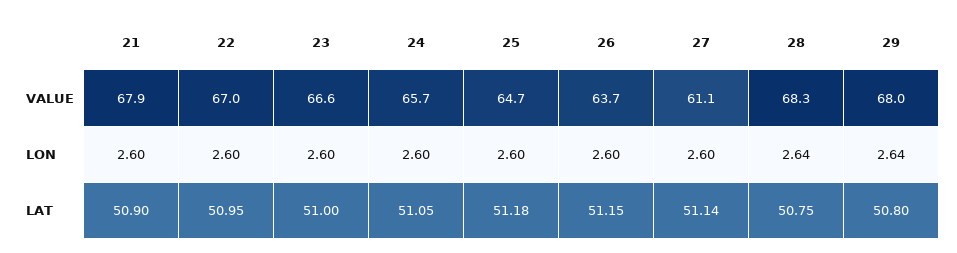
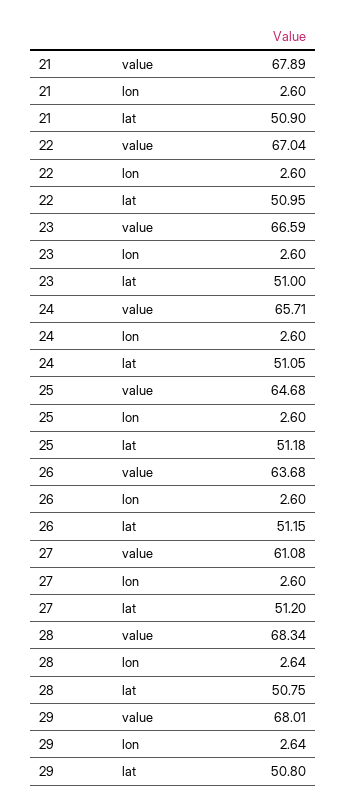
27, LAT: 51.14 -> 51.2

